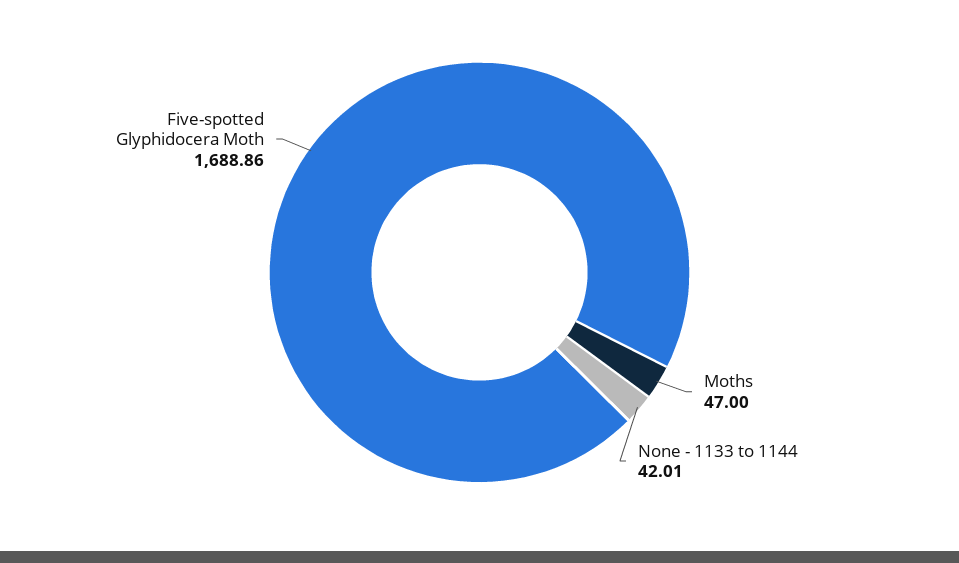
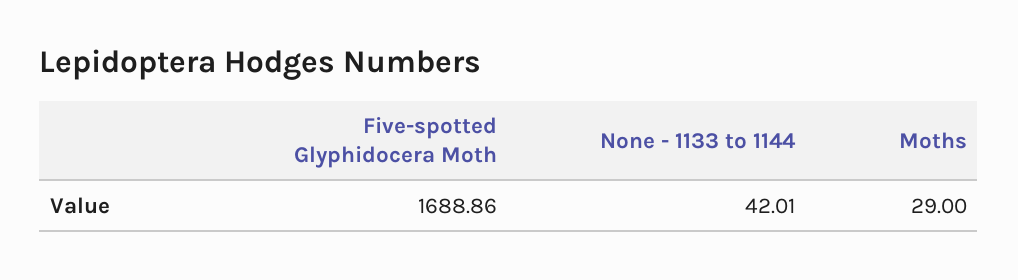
Moths: 47 -> 29

